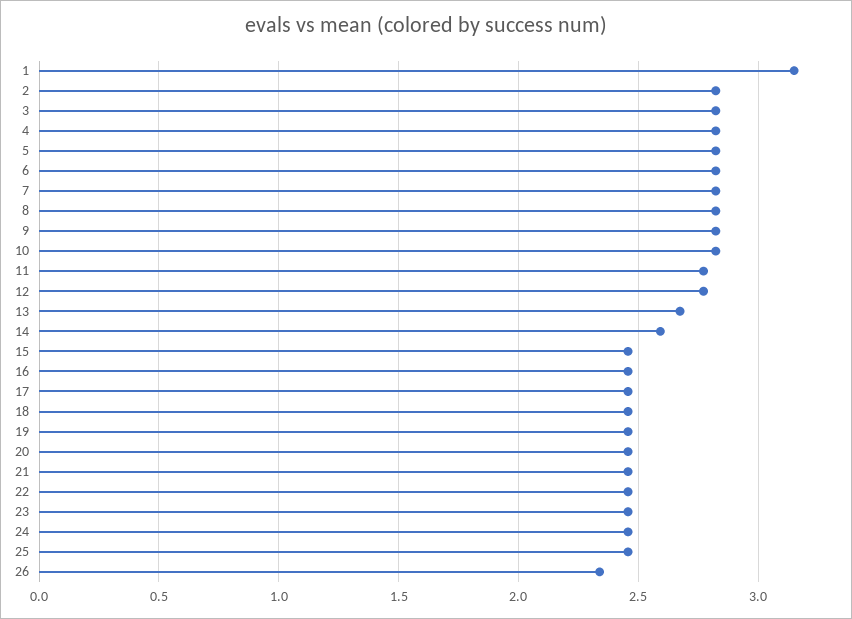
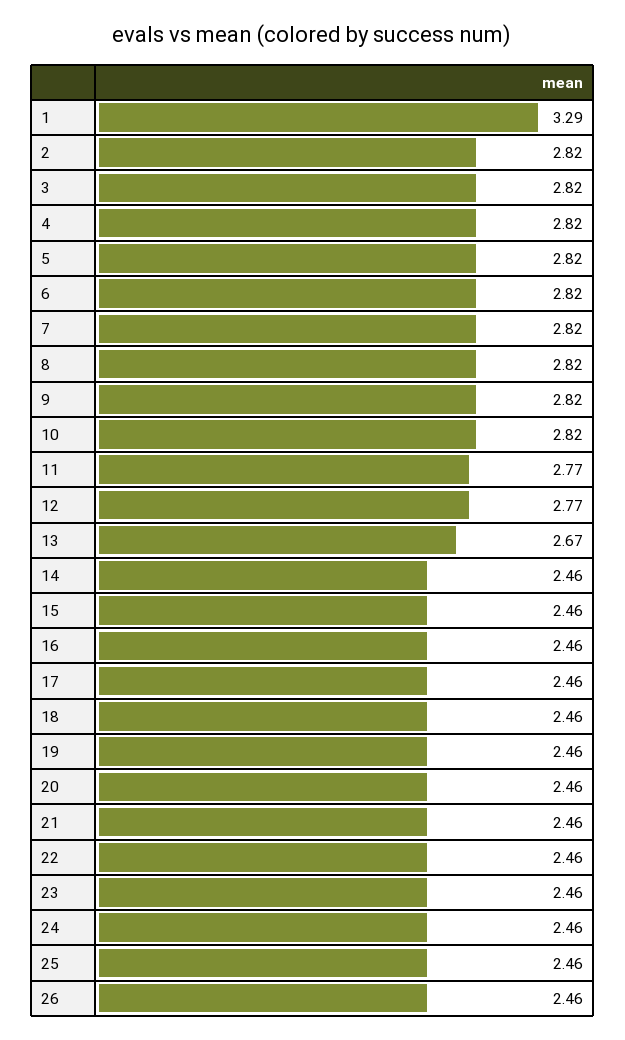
1: 3.15 -> 3.29
14: 2.6 -> 2.46
26: 2.35 -> 2.46

